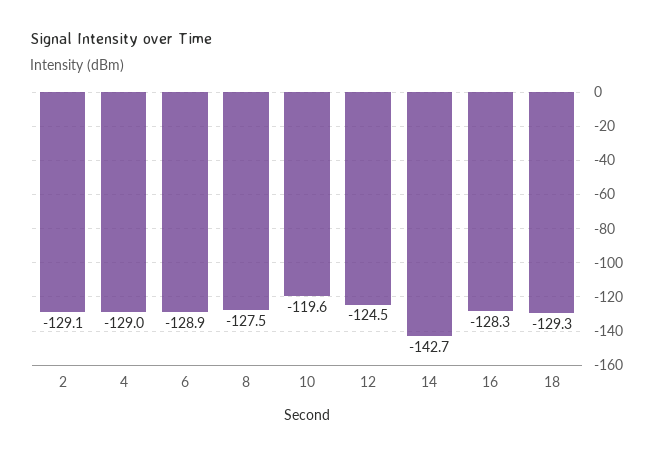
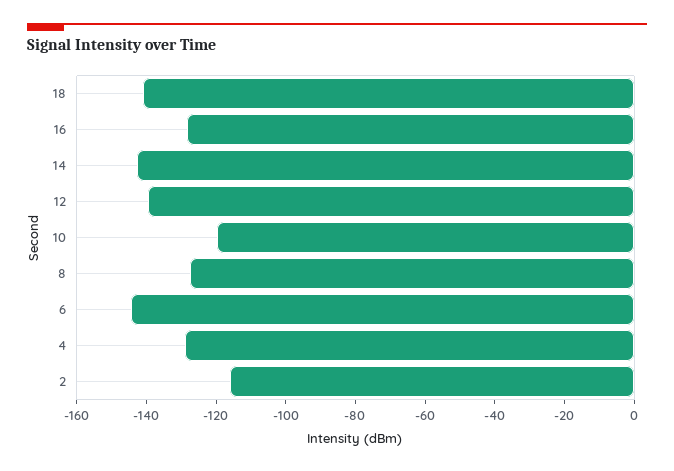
2: -129.1 -> -115
6: -128.9 -> -145
12: -124.5 -> -140
18: -129.3 -> -140

